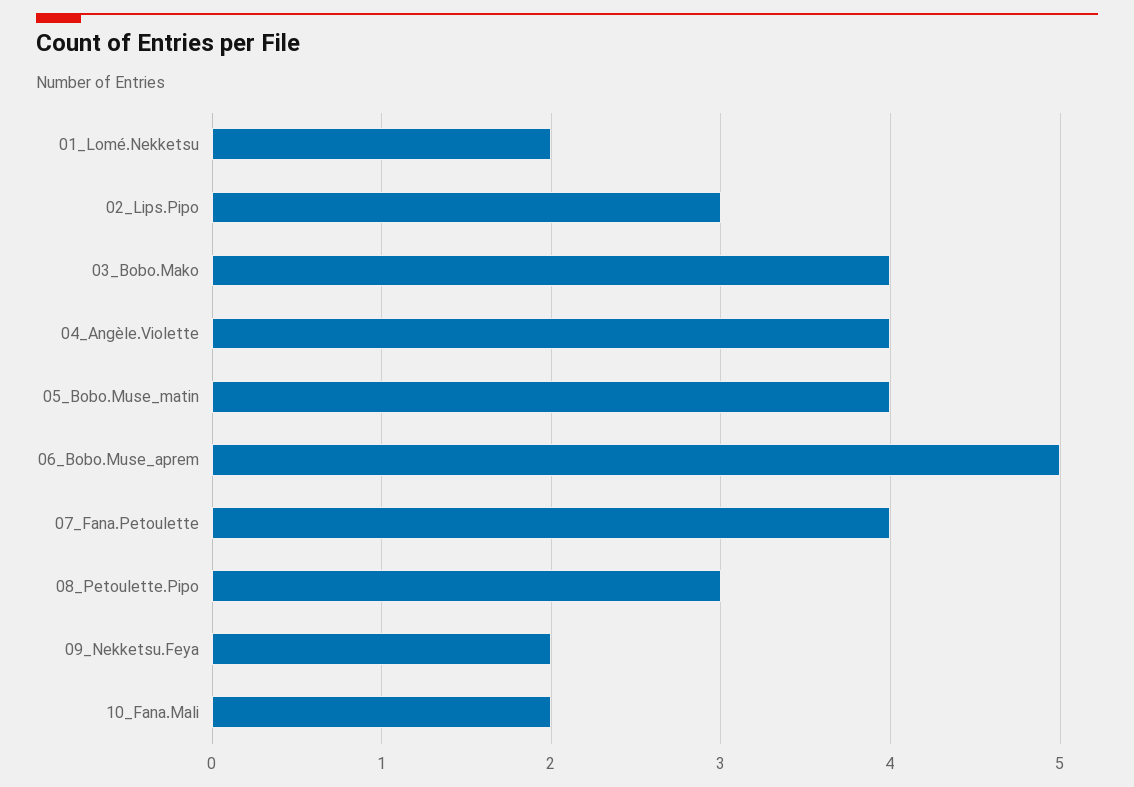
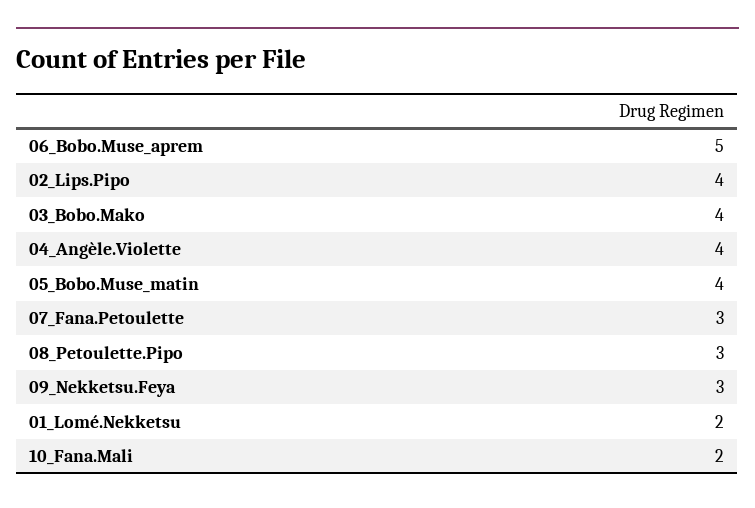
02_Lips.Pipo: 3 -> 4
07_Fana.Petoulette: 4 -> 3
09_Nekketsu.Feya: 2 -> 3

